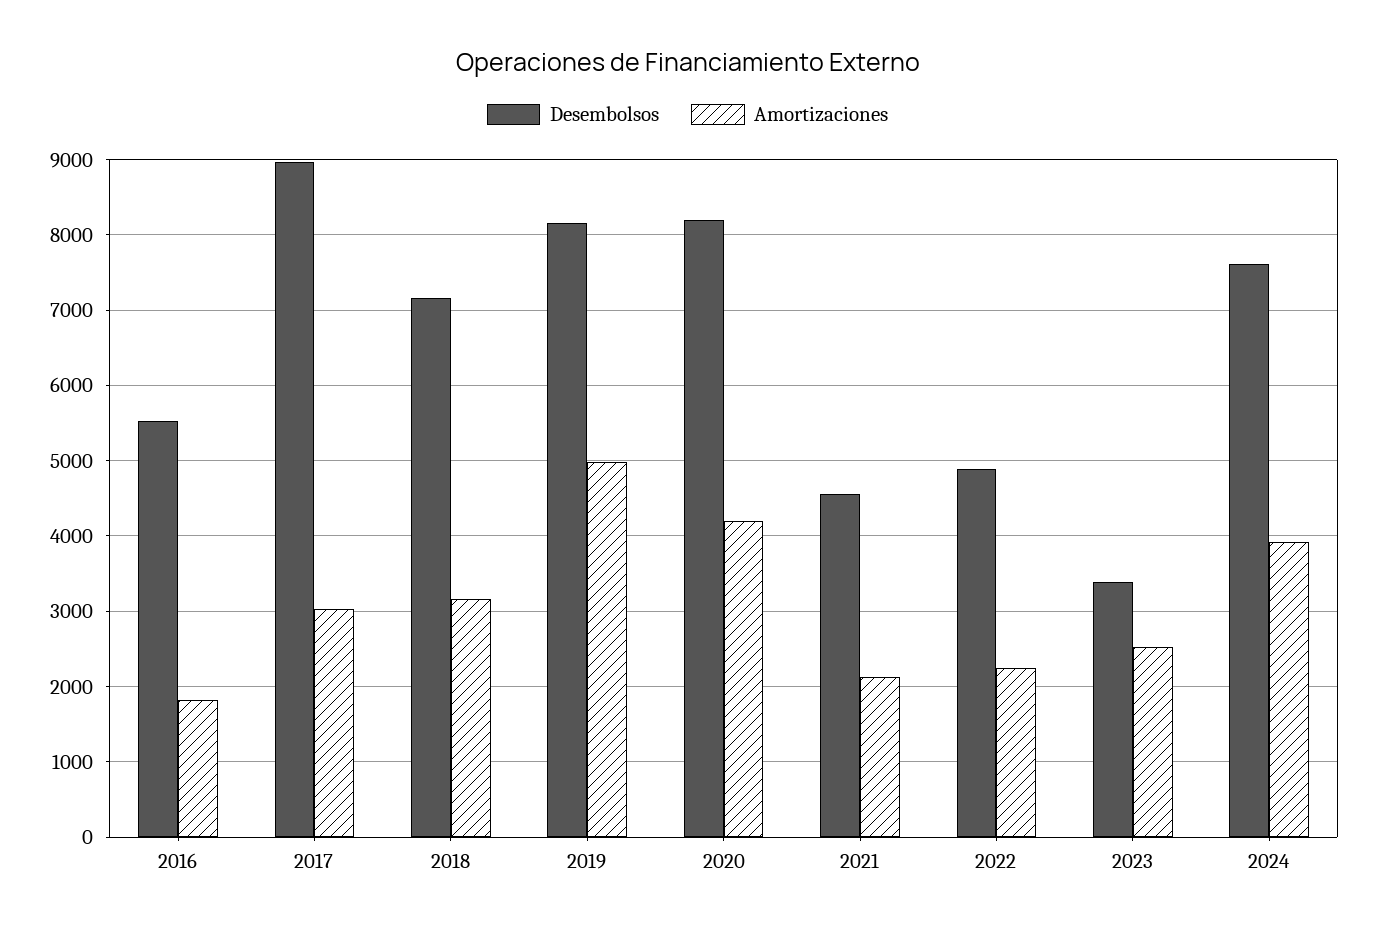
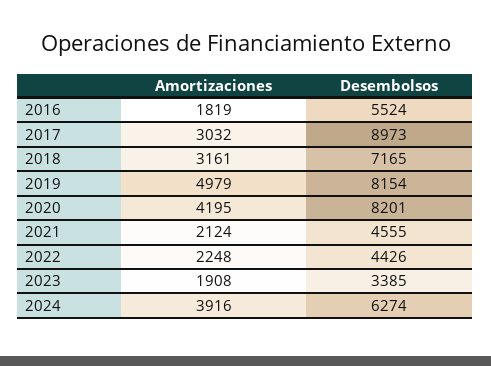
Desembolsos, 2022: 4900 -> 4426
Amortizaciones, 2023: 2500 -> 1908
Desembolsos, 2024: 7600 -> 6274

